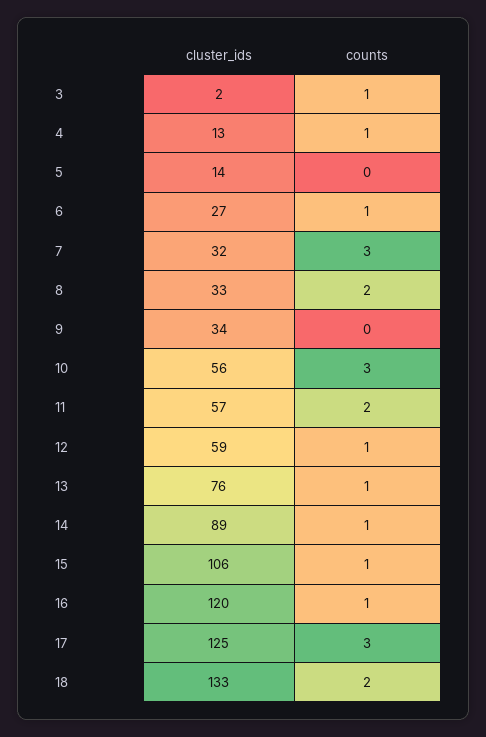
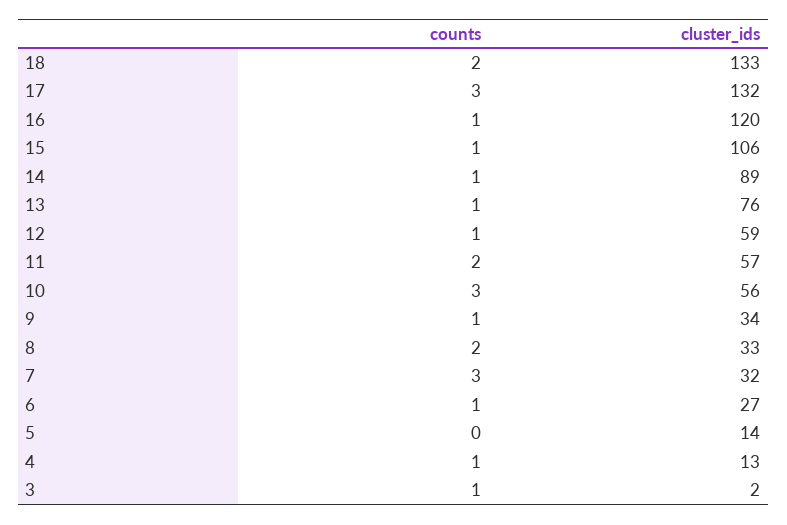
counts, 9: 0 -> 1
cluster_ids, 17: 125 -> 132

